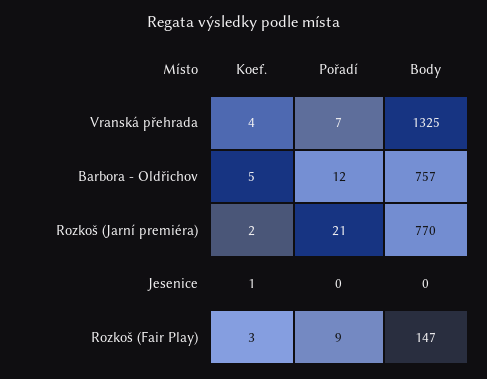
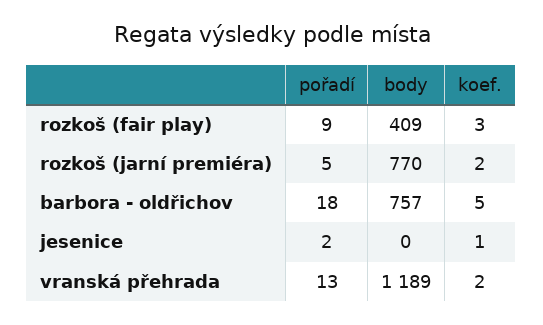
Koef., Vranská přehrada: 4 -> 2
Pořadí, Vranská přehrada: 7 -> 13
Body, Vranská přehrada: 1325 -> 1189
Pořadí, Barbora - Oldřichov: 12 -> 18
Pořadí, Rozkoš (Jarní premiéra): 21 -> 5
Pořadí, Jesenice: 0 -> 2
Body, Rozkoš (Fair Play): 147 -> 409

